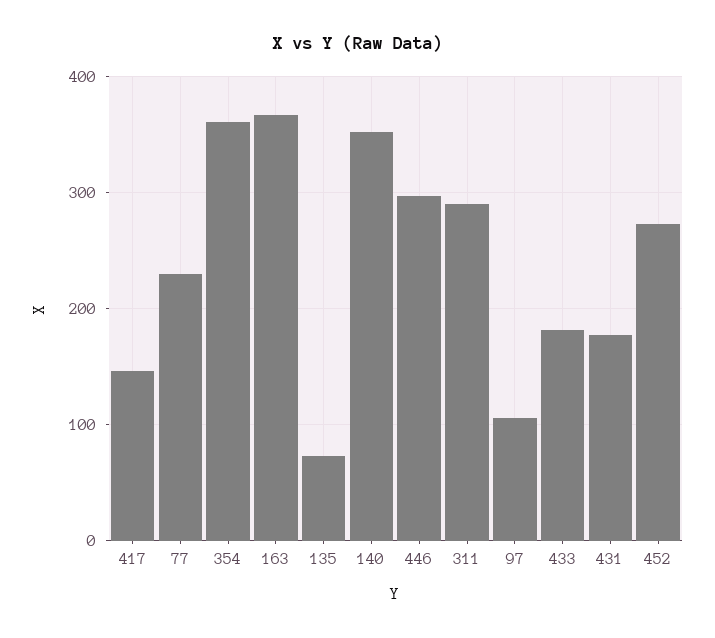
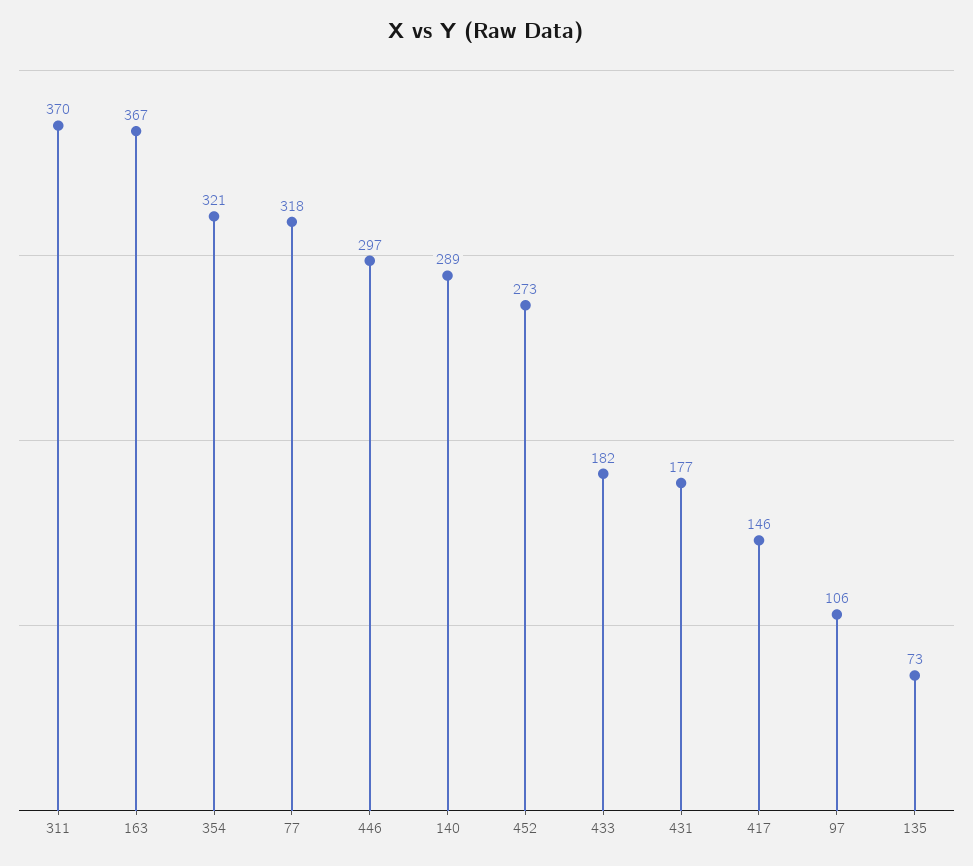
77: 230 -> 318
354: 360 -> 321
140: 350 -> 289
311: 290 -> 370

